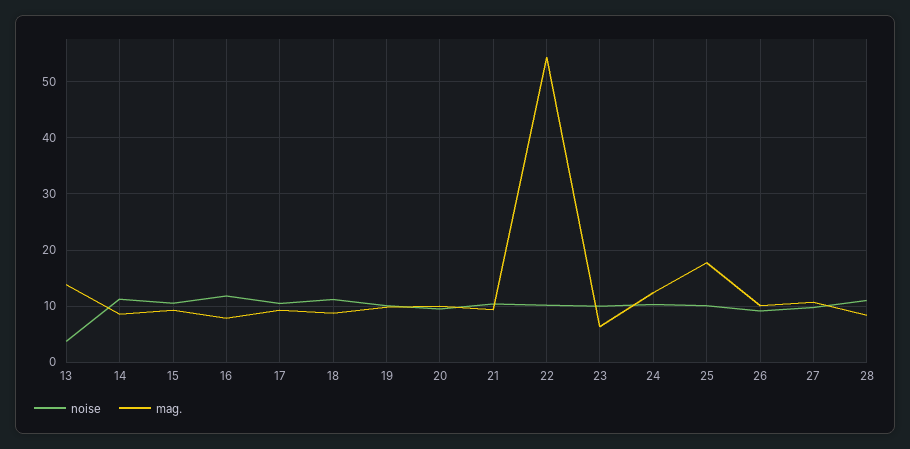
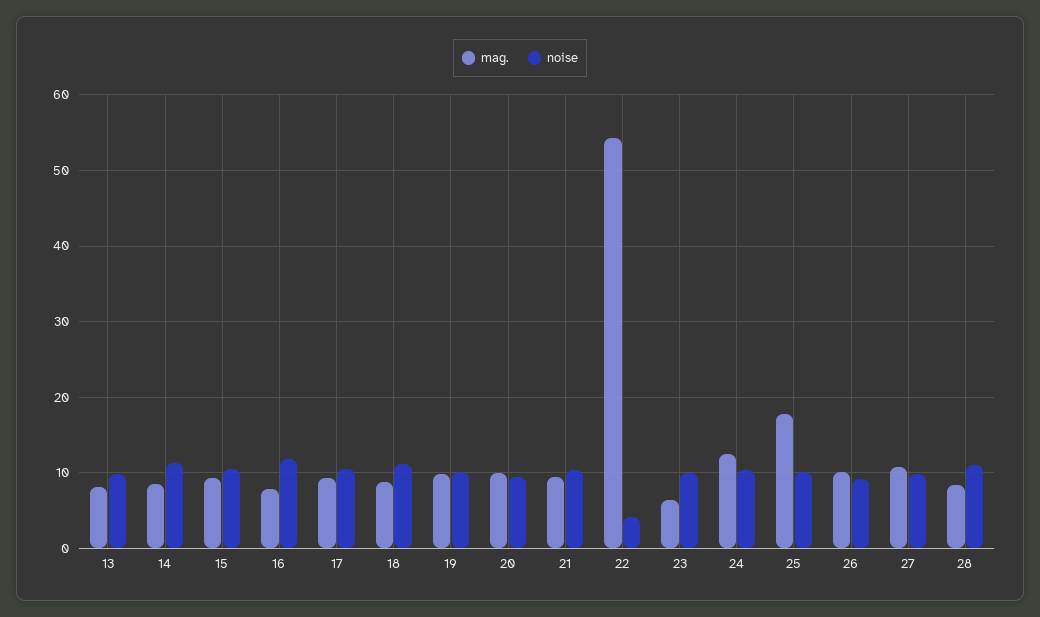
noise, 13: 4 -> 10
mag., 13: 14 -> 8
noise, 22: 10 -> 4

